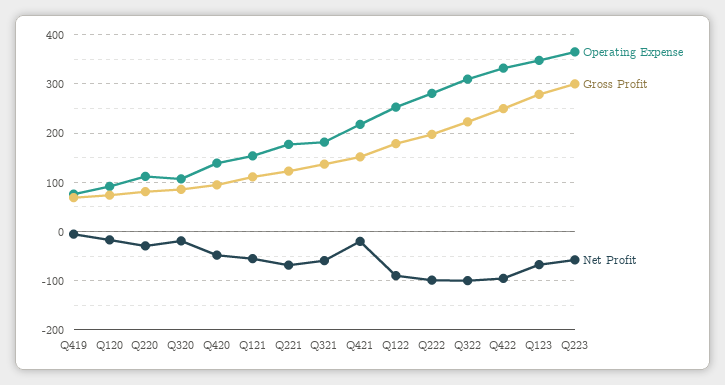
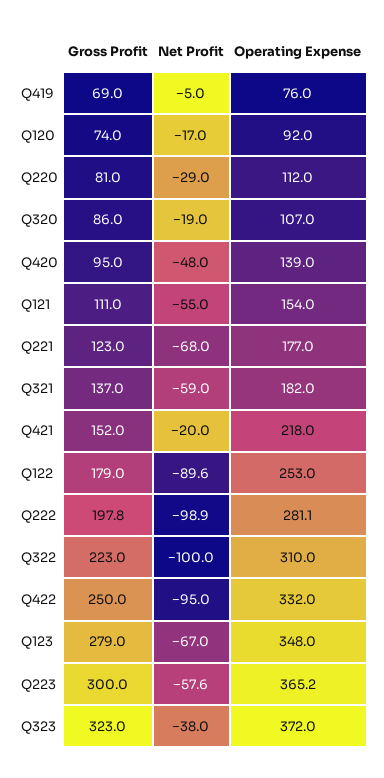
Gross Profit, Q323: none -> 323
Net Profit, Q323: none -> -38
Operating Expense, Q323: none -> 372

